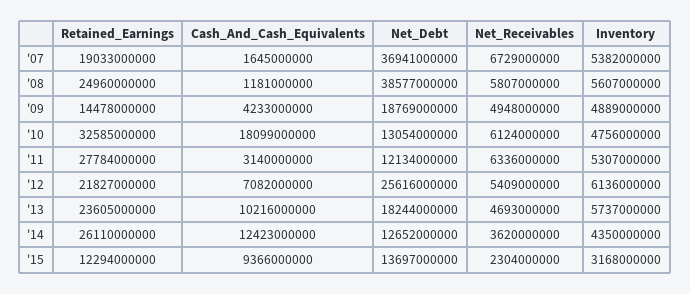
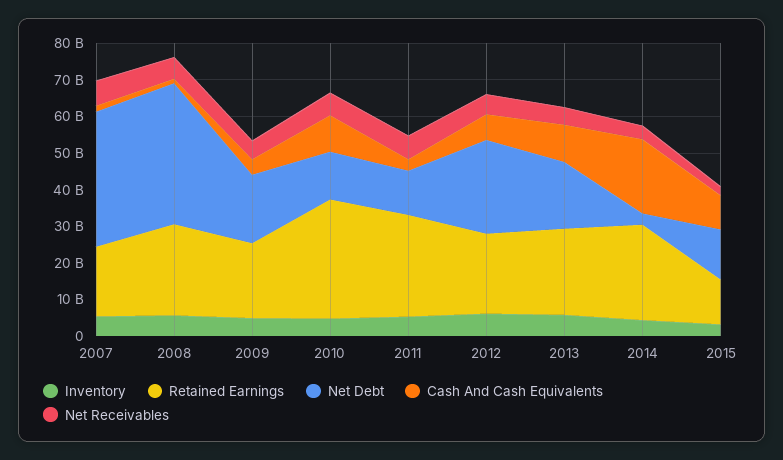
Retained_Earnings, '09: 14478000000 -> 20000000000
Cash_And_Cash_Equivalents, '10: 18099000000 -> 10000000000
Cash_And_Cash_Equivalents, '14: 12423000000 -> 20000000000
Net_Debt, '14: 12652000000 -> 2500000000

